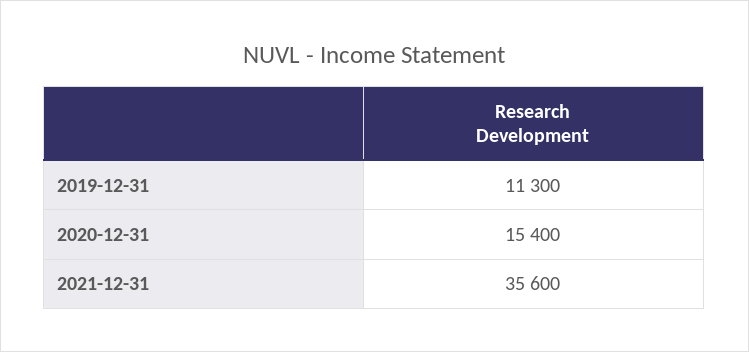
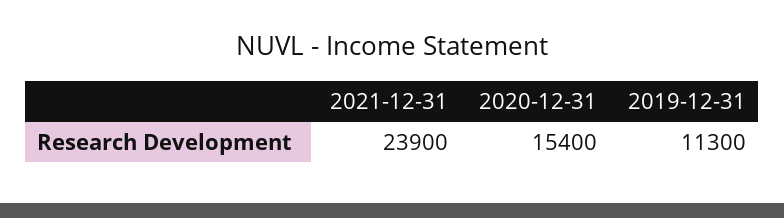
2021-12-31: 35600 -> 23900

